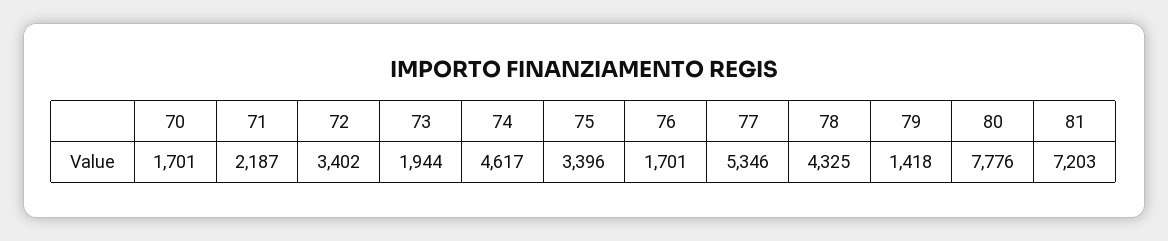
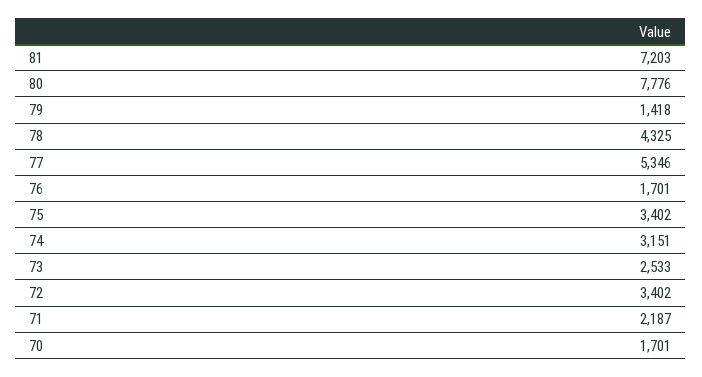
73: 1944 -> 2533
74: 4617 -> 3151
75: 3396 -> 3402

